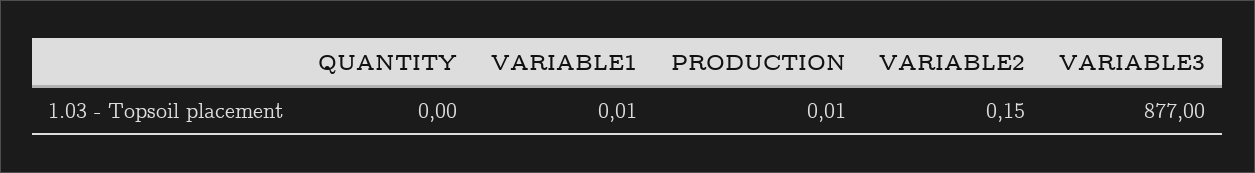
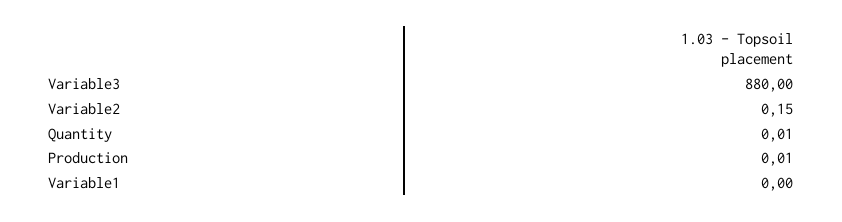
QUANTITY: 0 -> 0.01
VARIABLE1: 0.01 -> 0
VARIABLE3: 877 -> 880

